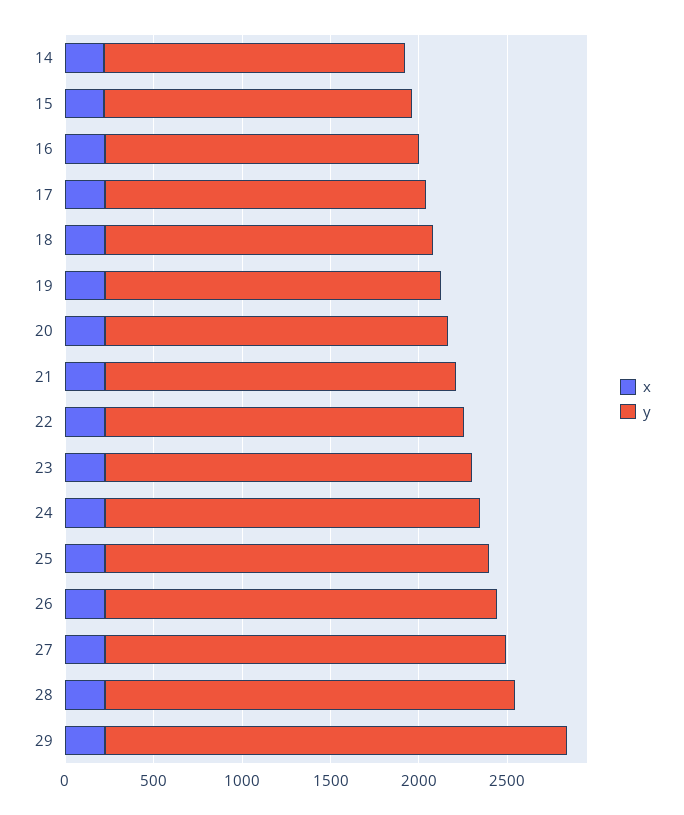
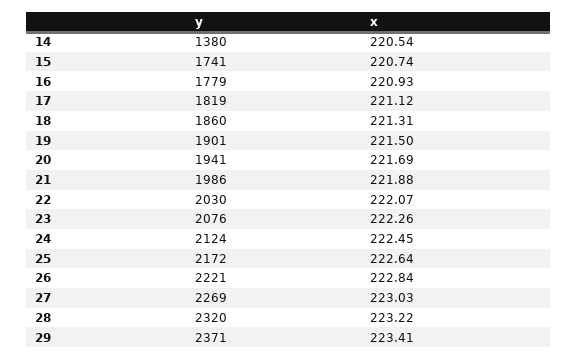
y, 14: 1700 -> 1380
y, 29: 2600 -> 2371

